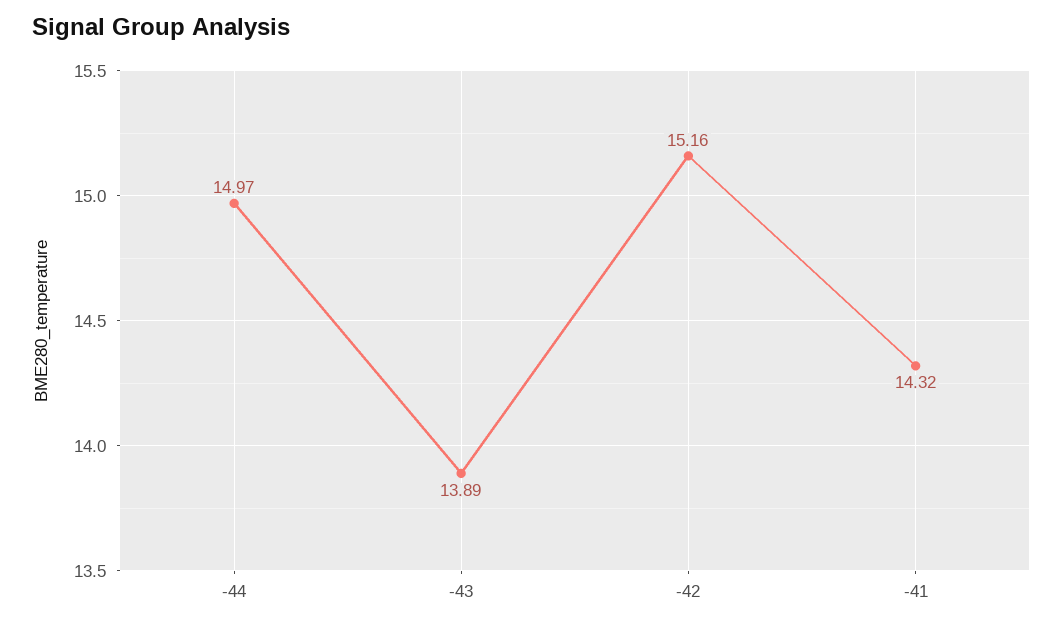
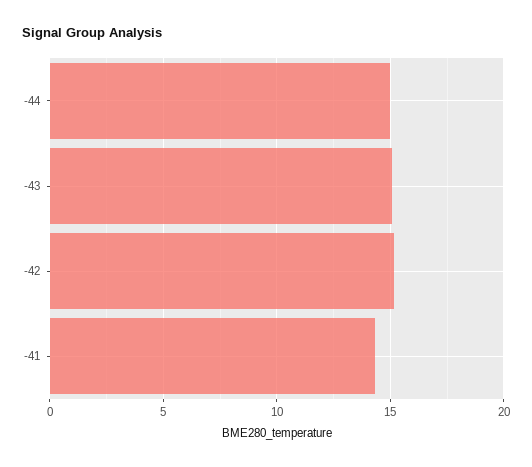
-43: 13.89 -> 15

